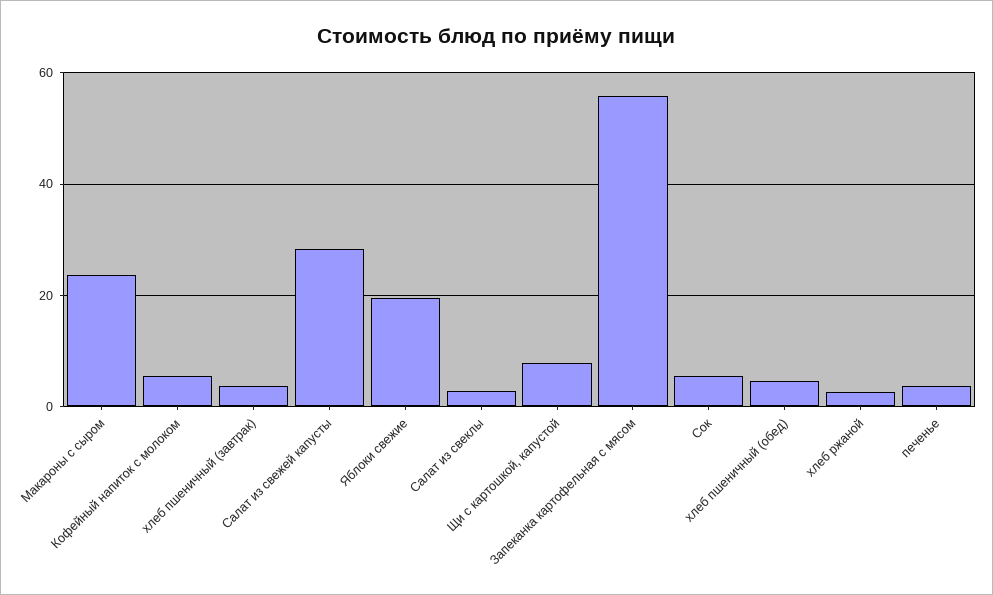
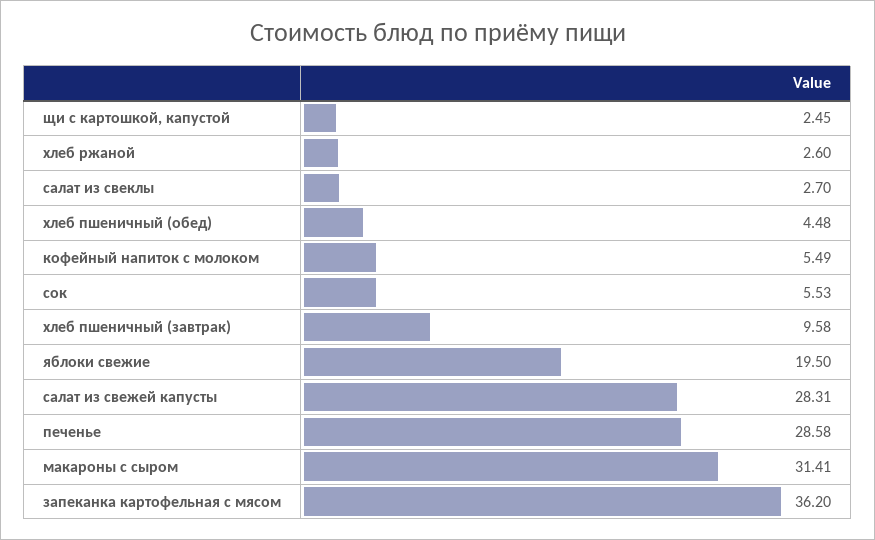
Макароны с сыром: 24 -> 31.41
хлеб пшеничный (завтрак): 4 -> 9.58
Щи с картошкой, капустой: 8 -> 2.45
Запеканка картофельная с мясом: 56 -> 36.2
печенье: 4 -> 28.58

